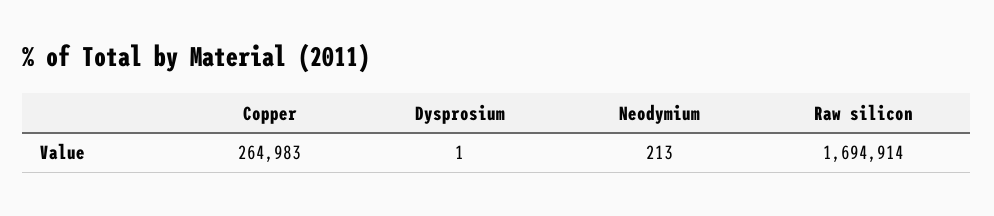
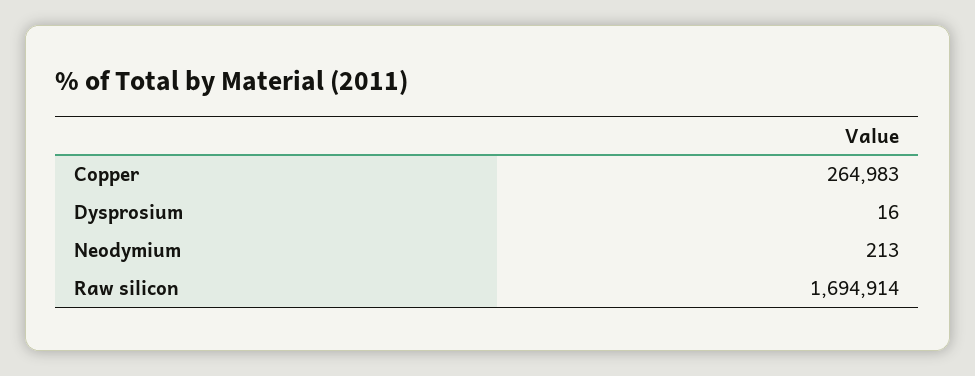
Dysprosium: 1 -> 16

